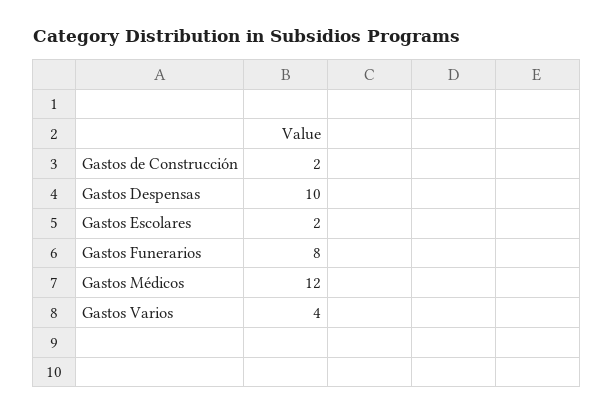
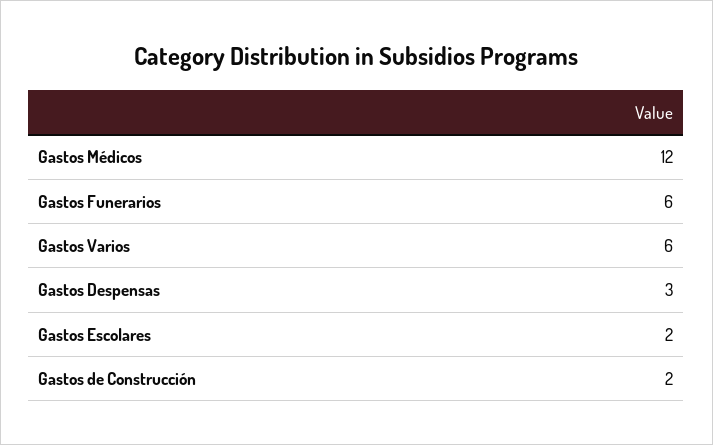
Gastos Despensas: 10 -> 3
Gastos Funerarios: 8 -> 6
Gastos Varios: 4 -> 6

